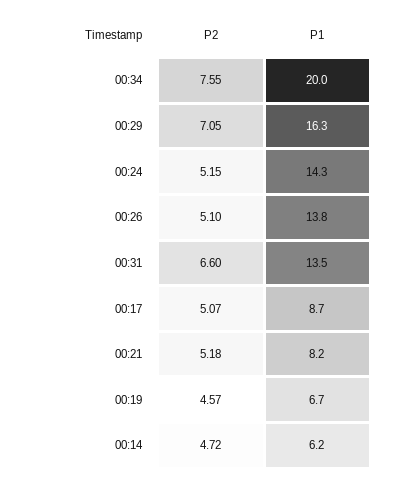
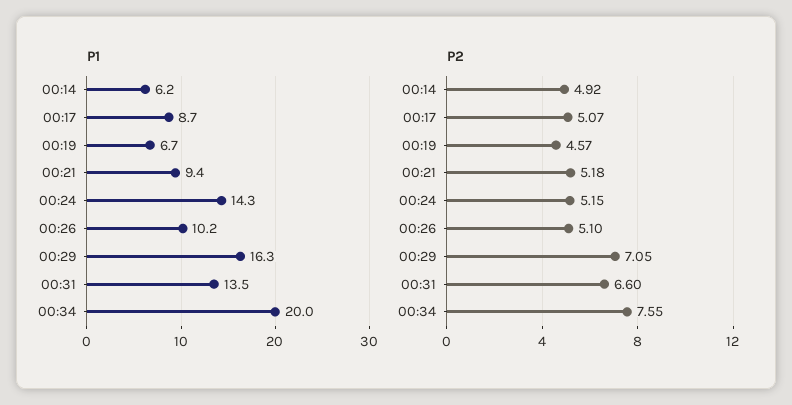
P1, 00:26: 13.8 -> 10.2
P1, 00:21: 8.2 -> 9.4
P2, 00:14: 4.72 -> 4.92

